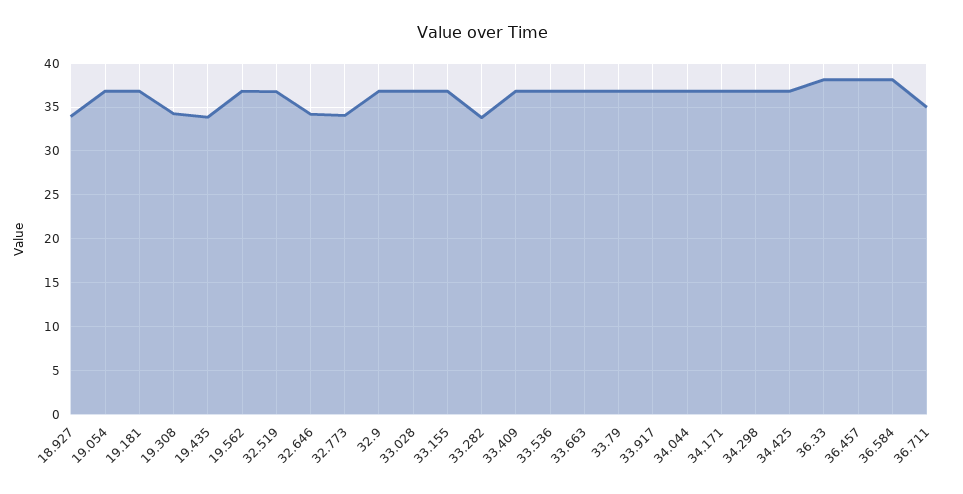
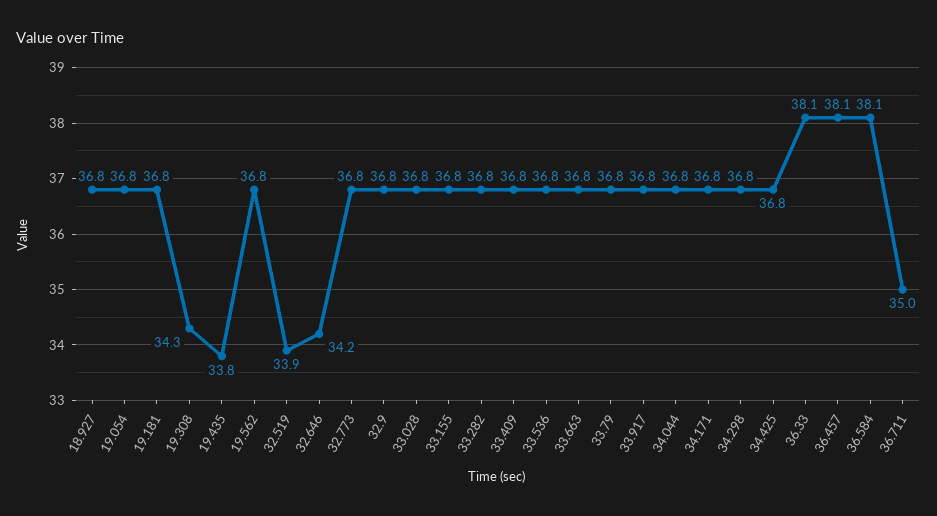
18.927: 34 -> 36.8
32.519: 37 -> 33.9
32.773: 34 -> 36.8
33.282: 34 -> 36.8

